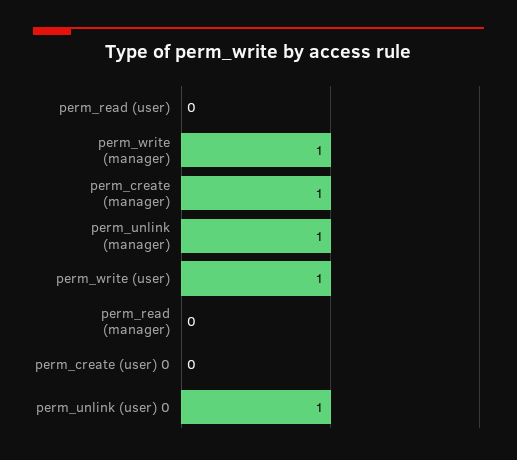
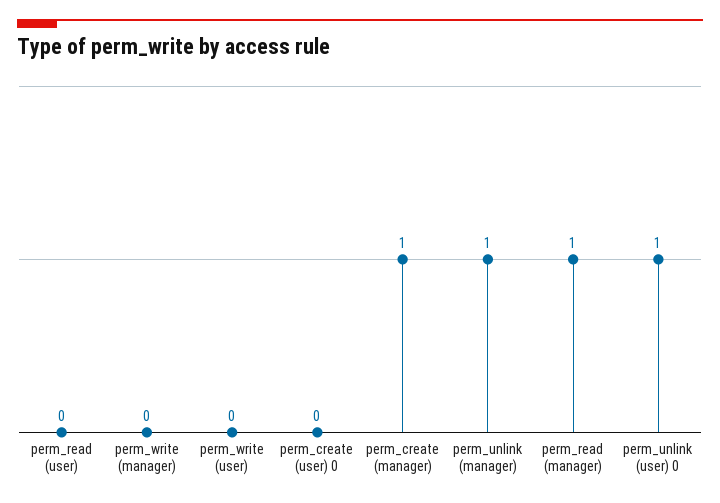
perm_write (manager): 1 -> 0
perm_write (user): 1 -> 0
perm_read (manager): 0 -> 1

